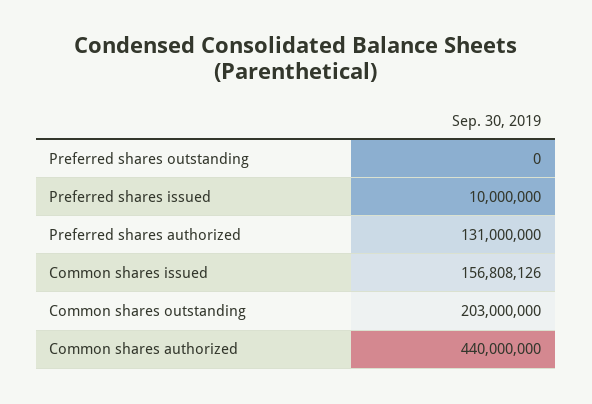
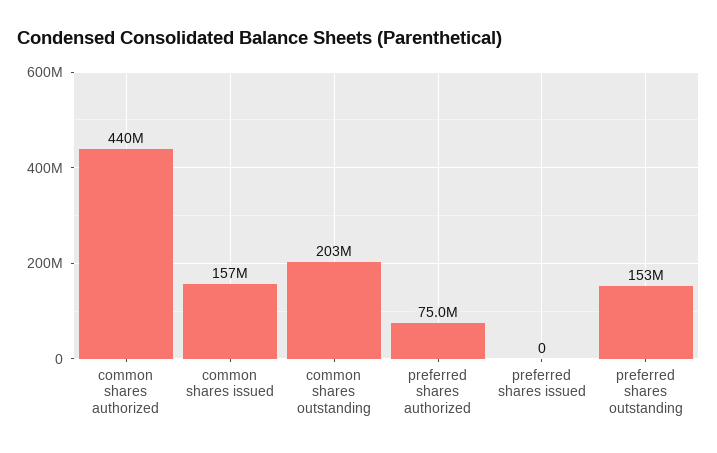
Preferred shares outstanding: 0 -> 153000000
Preferred shares issued: 10000000 -> 0
Preferred shares authorized: 131000000 -> 75000000

